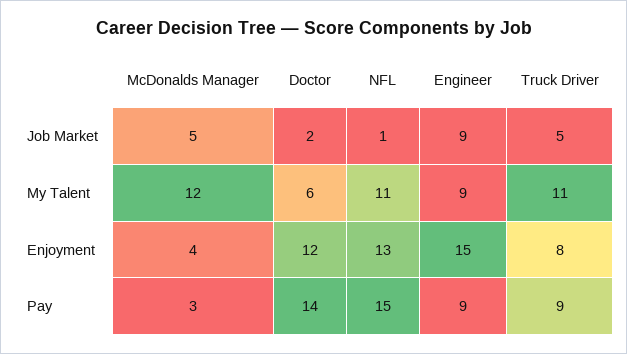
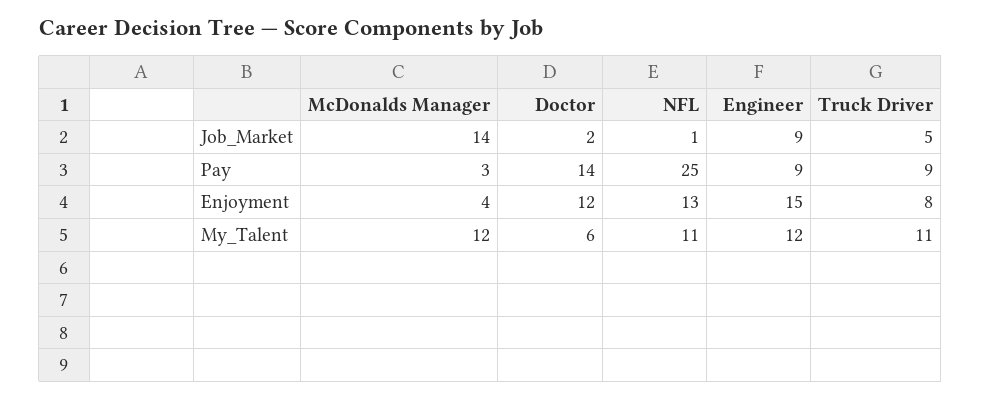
McDonalds Manager, Job Market: 5 -> 14
Engineer, My Talent: 9 -> 12
NFL, Pay: 15 -> 25

